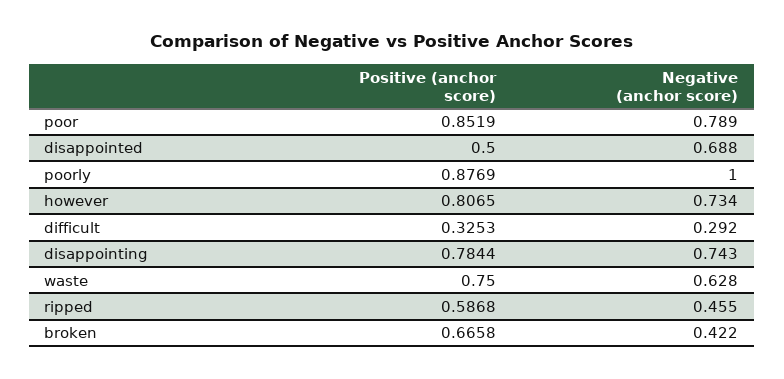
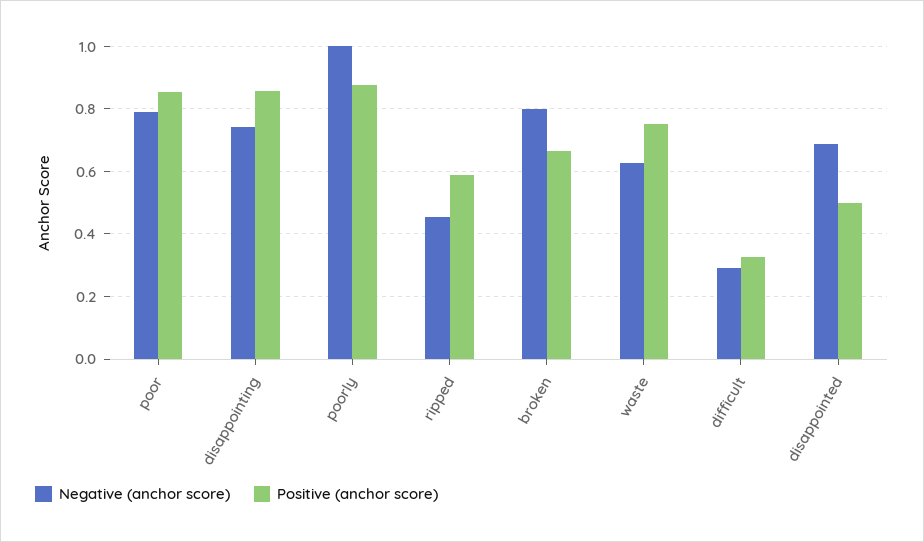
Positive (anchor score), however: 0.8065 -> none
Negative (anchor score), however: 0.734 -> none
Positive (anchor score), disappointing: 0.7844 -> 0.86
Negative (anchor score), broken: 0.422 -> 0.8

